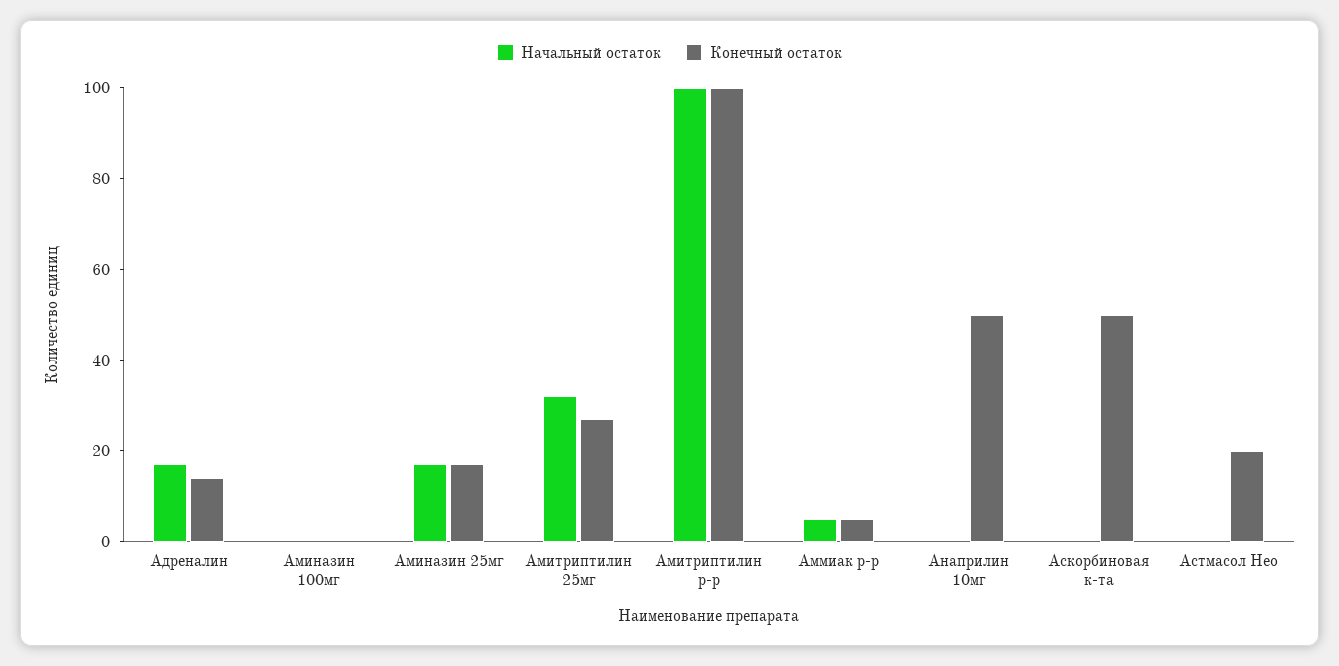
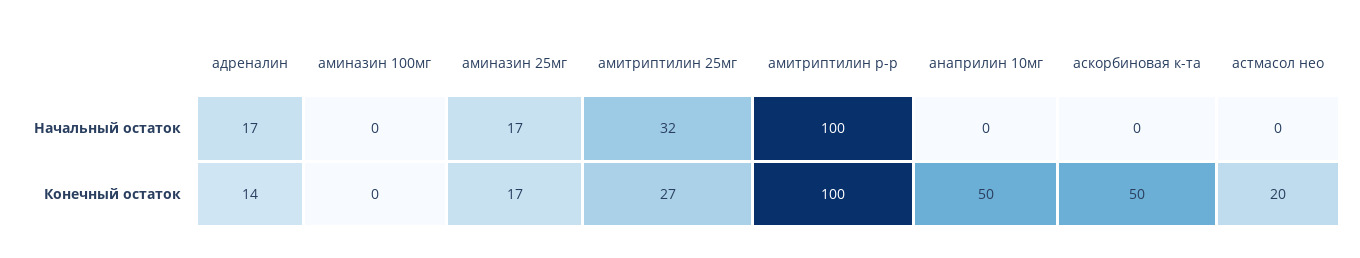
Начальный остаток, Аммиак р-р: 5 -> none
Конечный остаток, Аммиак р-р: 5 -> none

